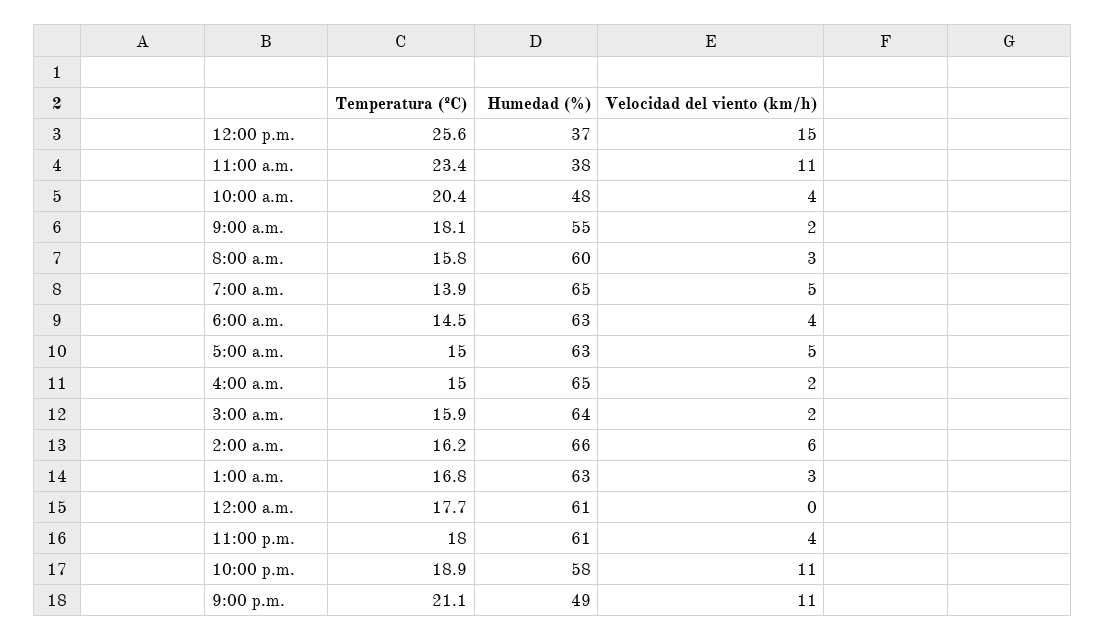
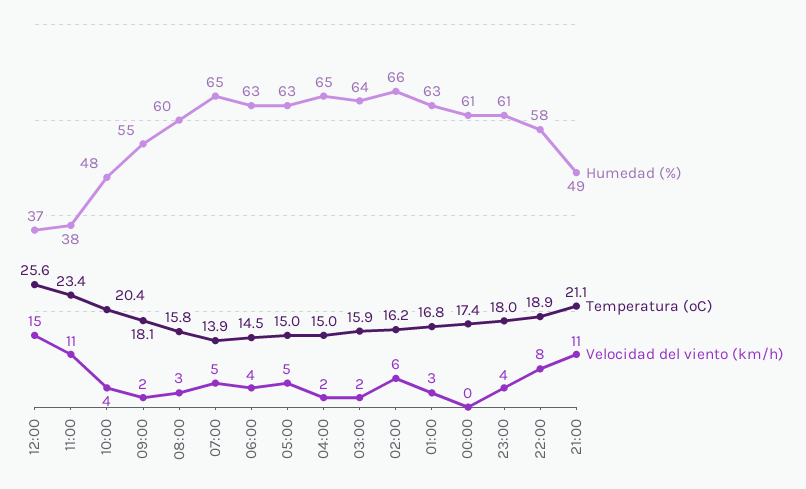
Temperatura (ºC), 12:00 a.m.: 17.7 -> 17.4
Velocidad del viento (km/h), 10:00 p.m.: 11 -> 8

